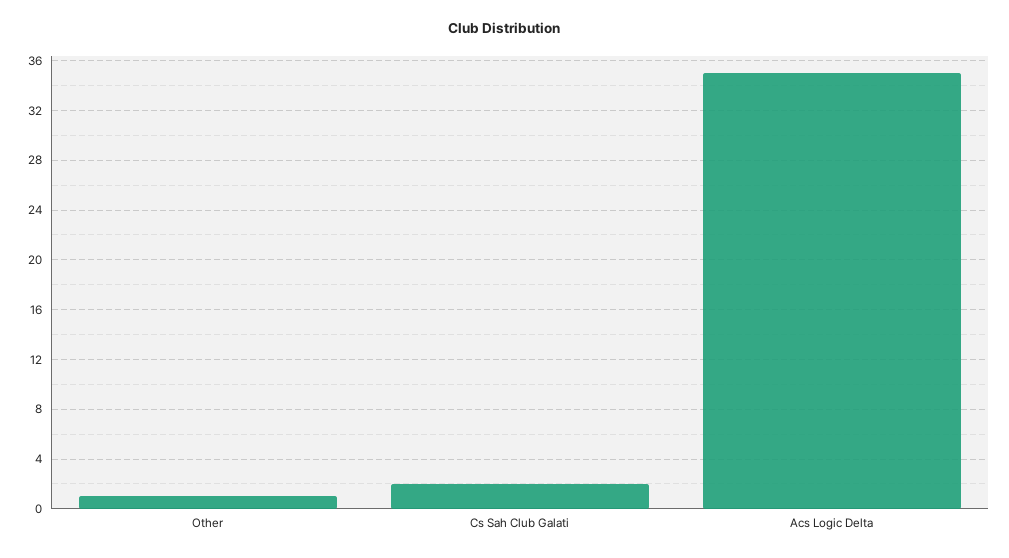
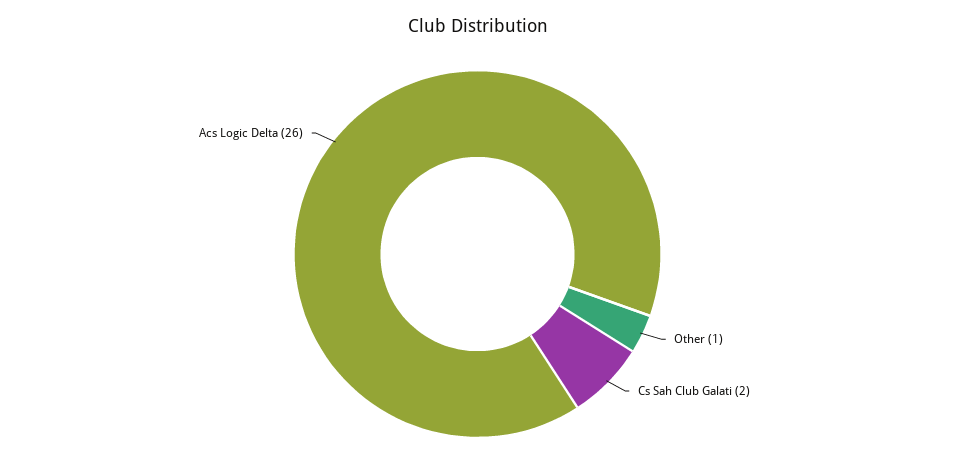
Acs Logic Delta: 35 -> 26

